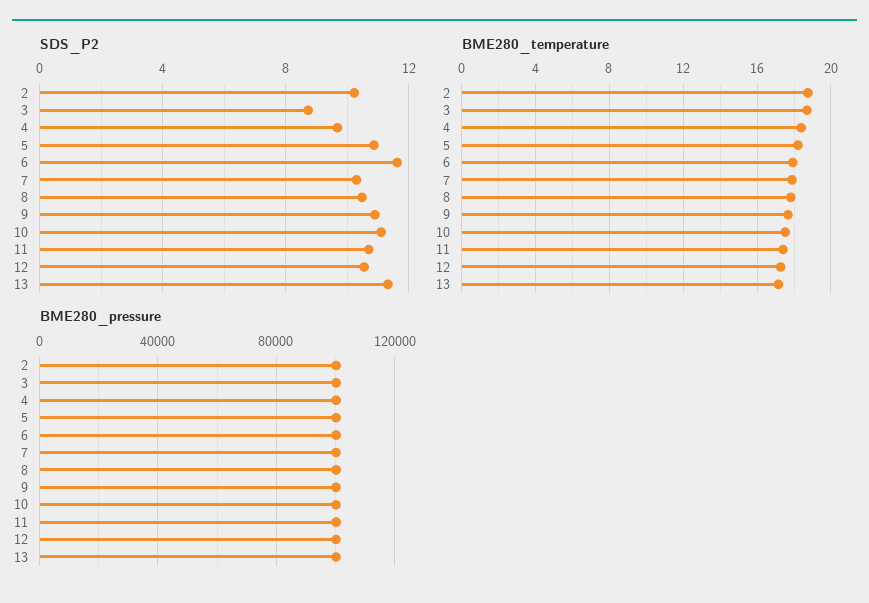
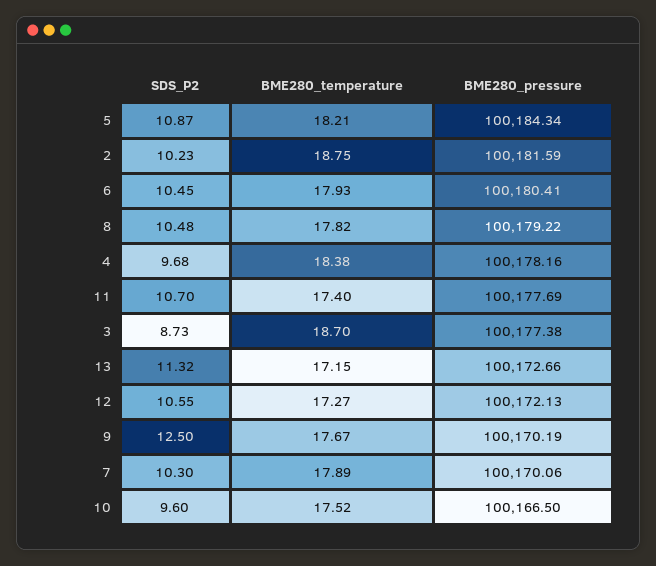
SDS_P2, 6: 11.5 -> 10.45
SDS_P2, 9: 11 -> 12.5
SDS_P2, 10: 11 -> 9.6

